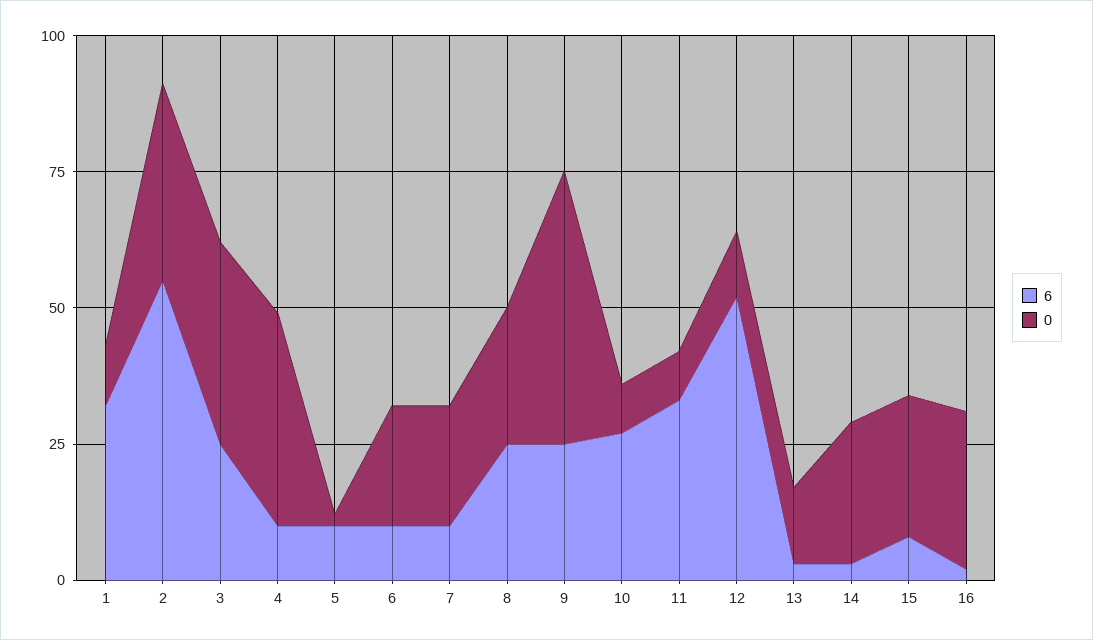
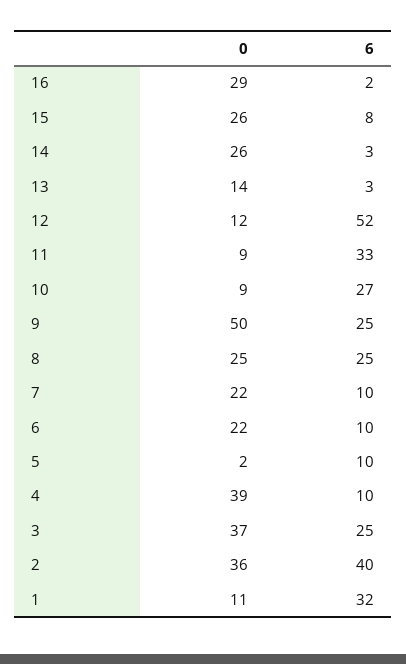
6, 2: 55 -> 40

